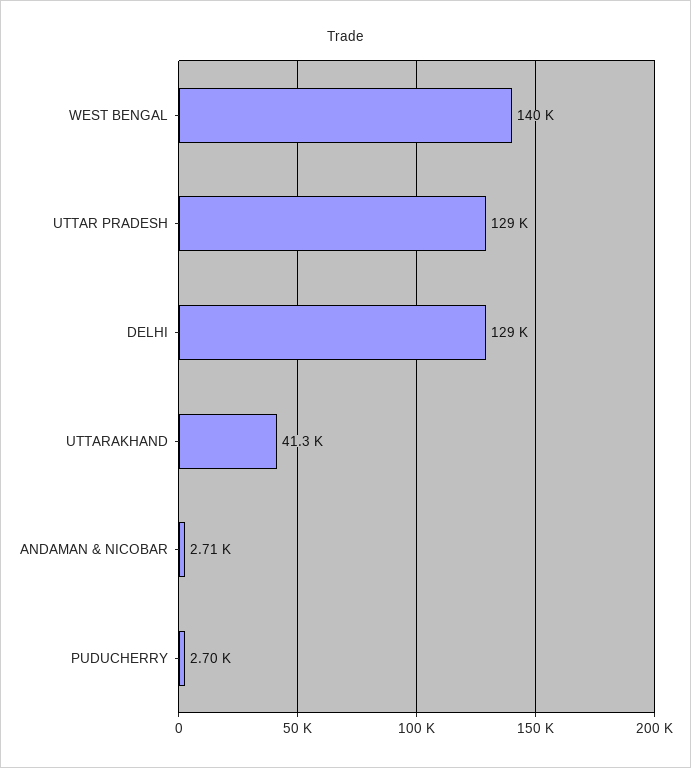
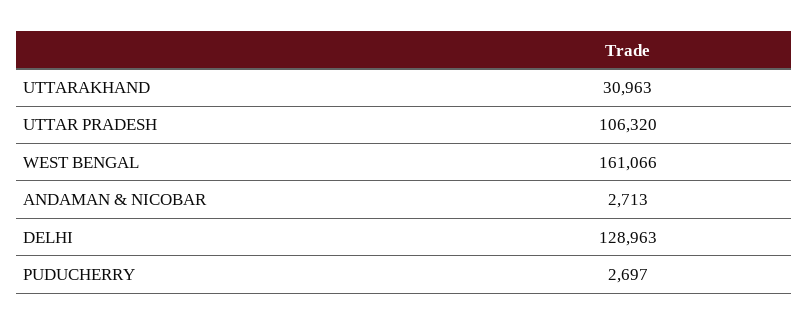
WEST BENGAL: 140000 -> 161066
UTTAR PRADESH: 129000 -> 106320
UTTARAKHAND: 41300 -> 30963

